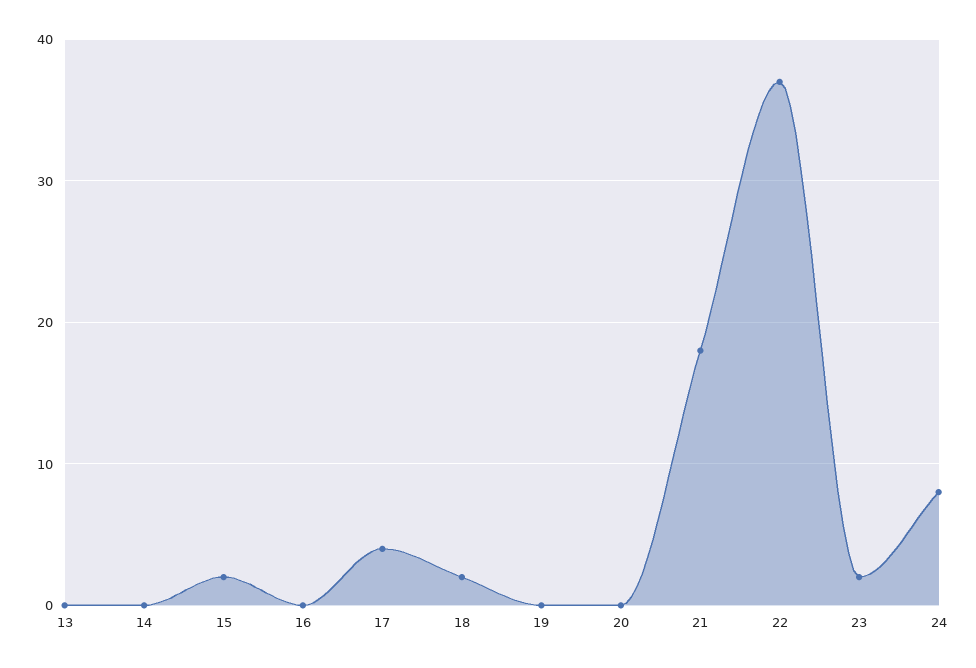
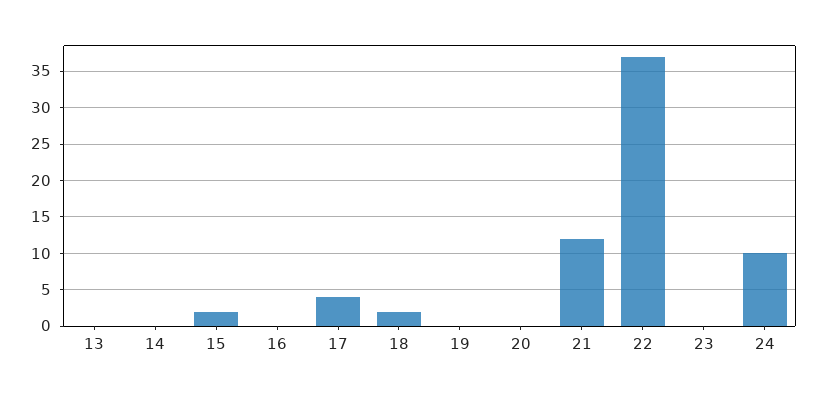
21: 18 -> 12
23: 2 -> 0
24: 8 -> 10

